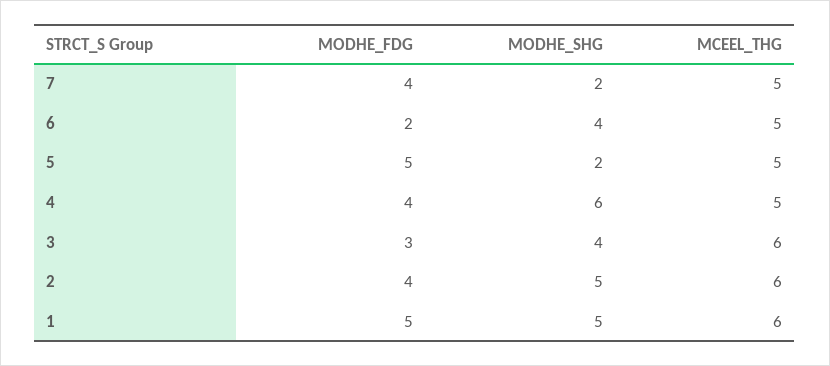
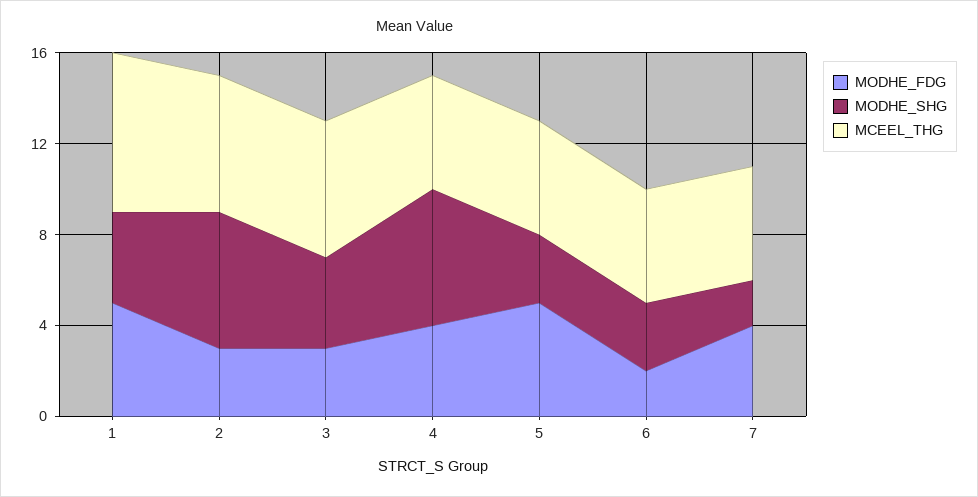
MODHE_SHG, 6: 4 -> 3
MODHE_SHG, 5: 2 -> 3
MODHE_FDG, 2: 4 -> 3
MODHE_SHG, 2: 5 -> 6
MODHE_SHG, 1: 5 -> 4
MCEEL_THG, 1: 6 -> 7

